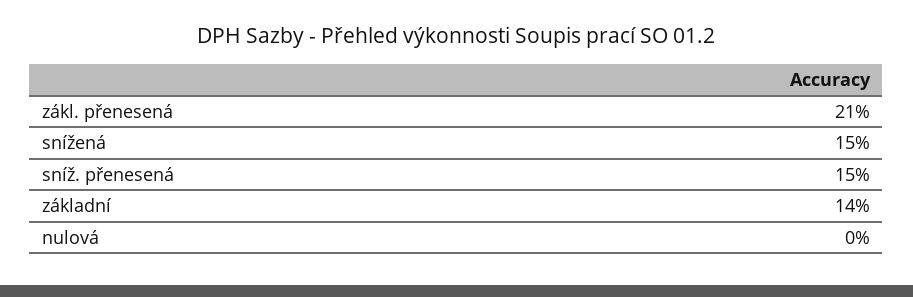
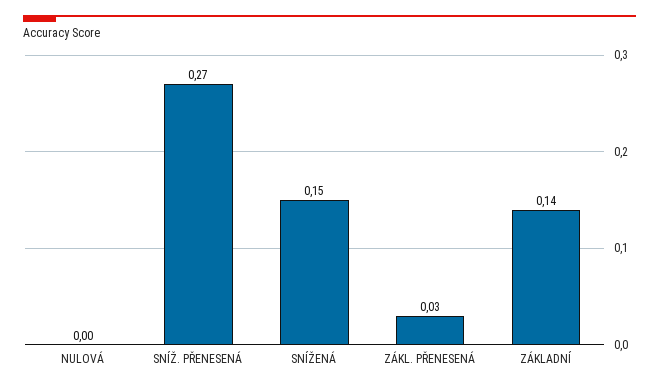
zákl. přenesená: 0.21 -> 0.03
sníž. přenesená: 0.15 -> 0.27

